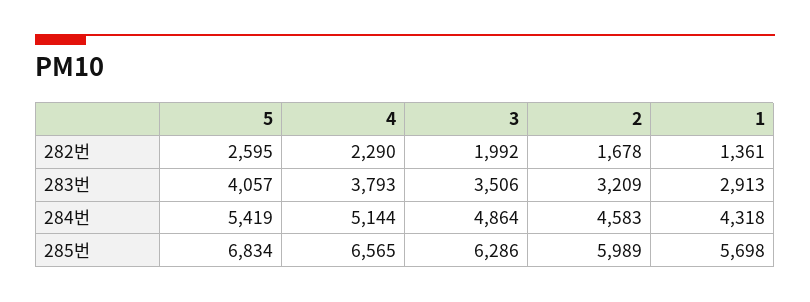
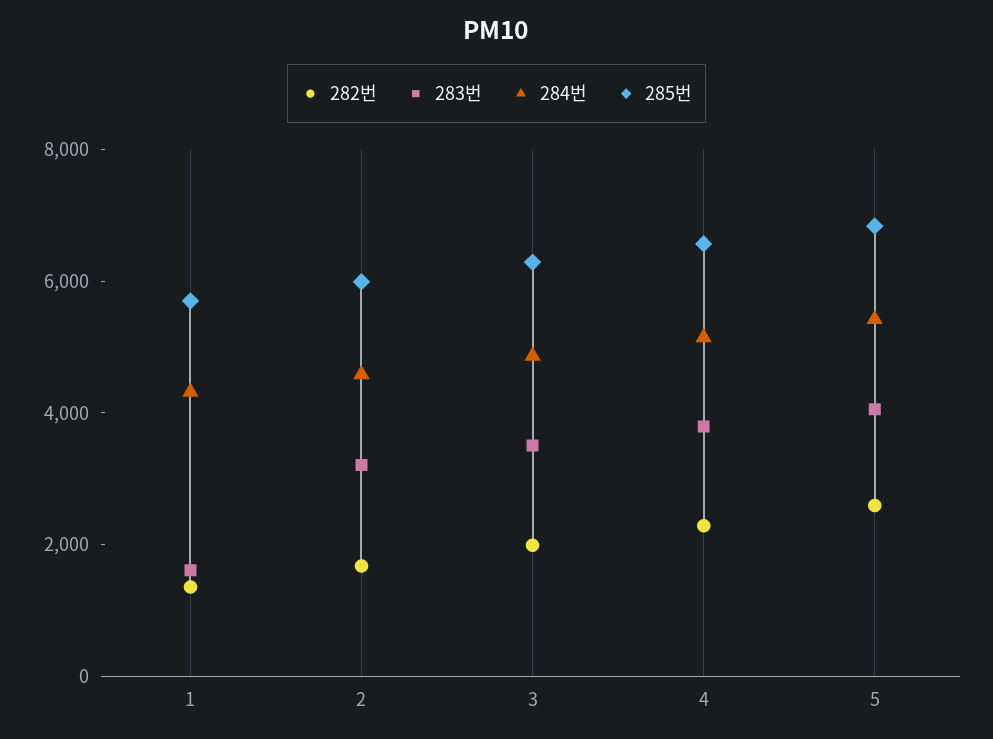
283번, 1: 2913 -> 1500

